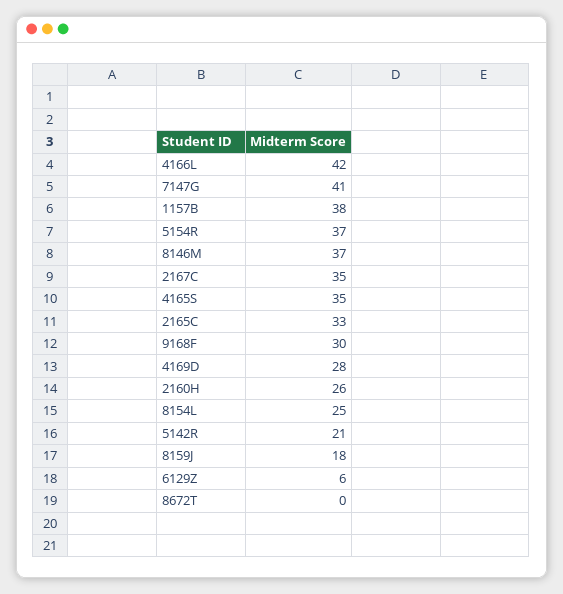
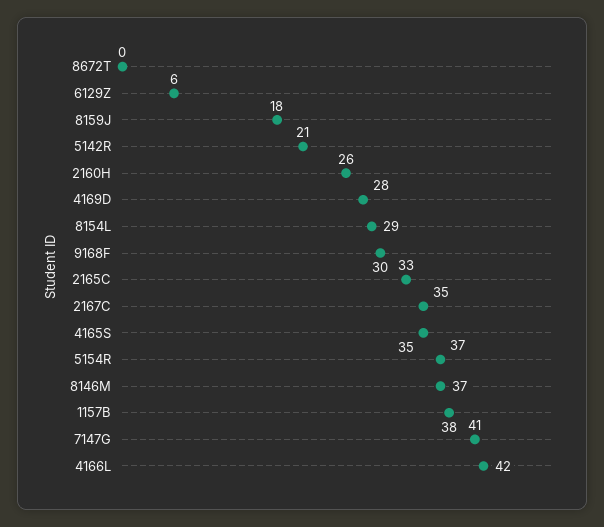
8154L: 25 -> 29

